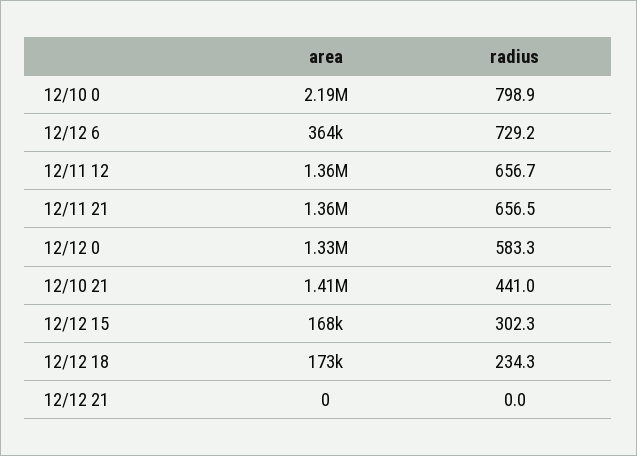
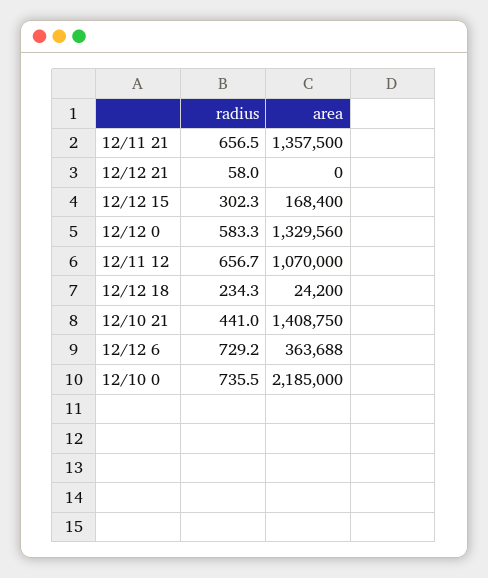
radius, 12/10 0: 798.9 -> 735.5
area, 12/11 12: 1360000 -> 1070000
area, 12/12 18: 173000 -> 24200
radius, 12/12 21: 0 -> 58

